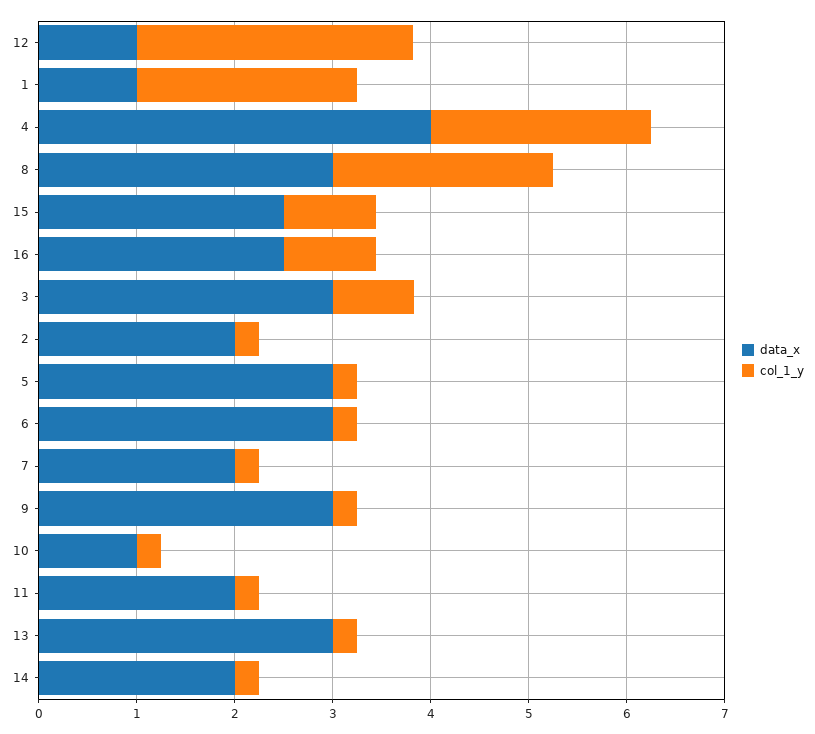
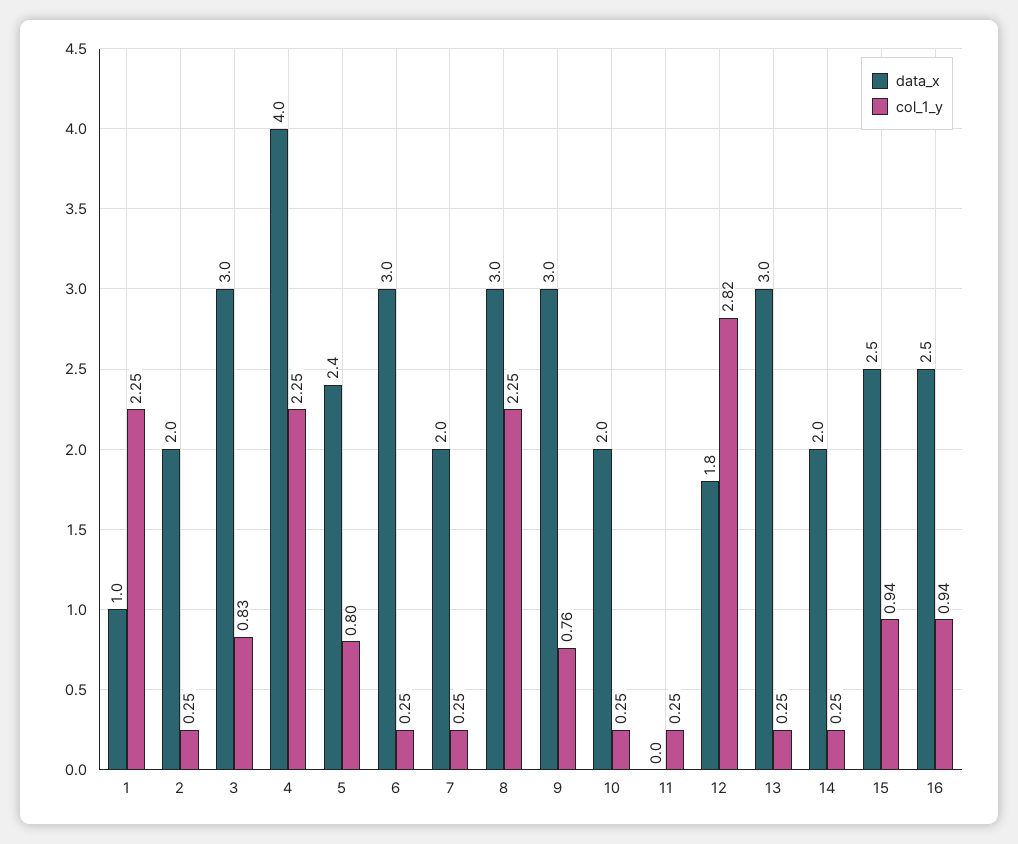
data_x, 12: 1 -> 1.8
data_x, 5: 3 -> 2.4
col_1_y, 5: 0.2 -> 0.8
col_1_y, 9: 0.2 -> 0.76
data_x, 10: 1 -> 2
data_x, 11: 2 -> 0

